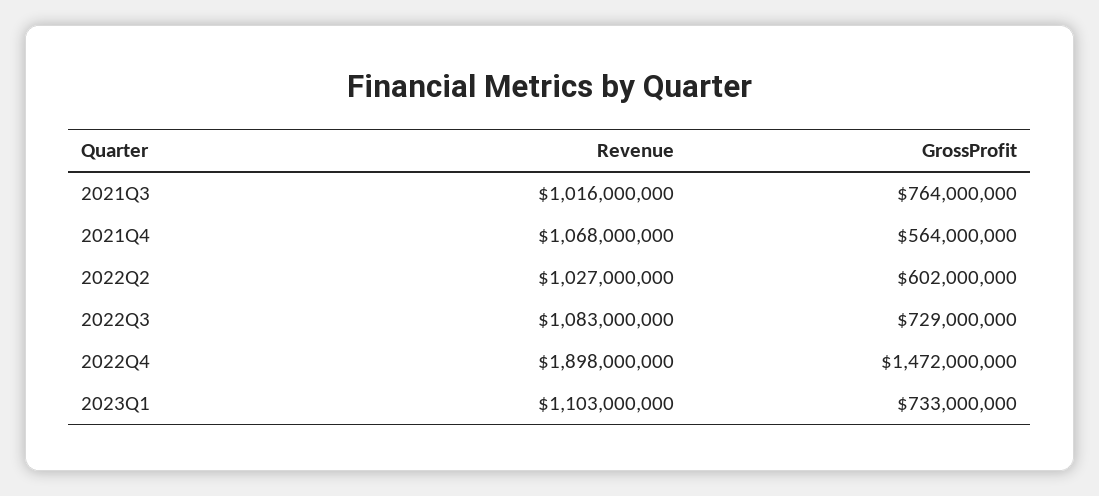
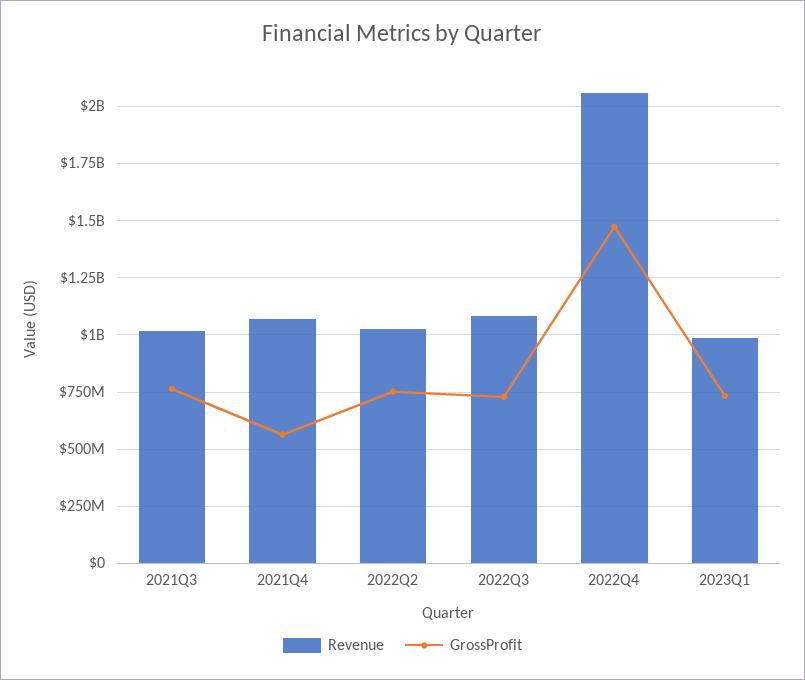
GrossProfit, 2022Q2: 602000000 -> 750000000
Revenue, 2022Q4: 1898000000 -> 2050000000
Revenue, 2023Q1: 1103000000 -> 1000000000

